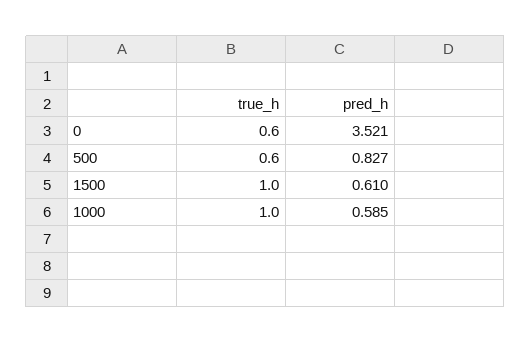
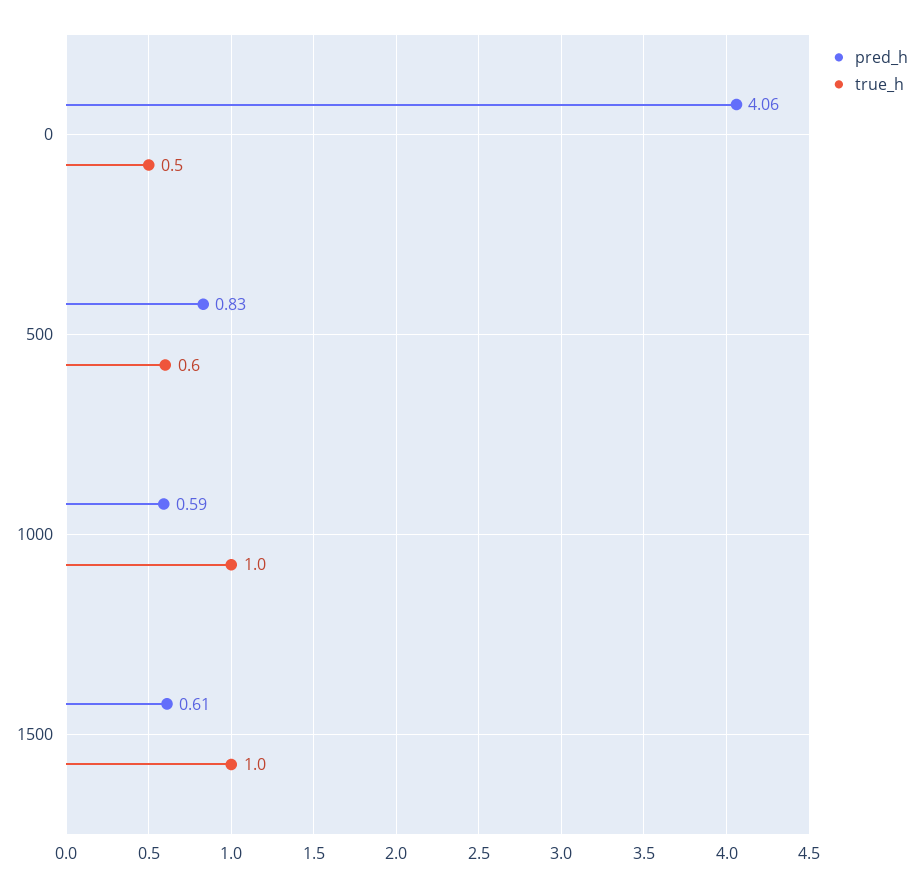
true_h, 0: 0.6 -> 0.5
pred_h, 0: 3.521 -> 4.06

